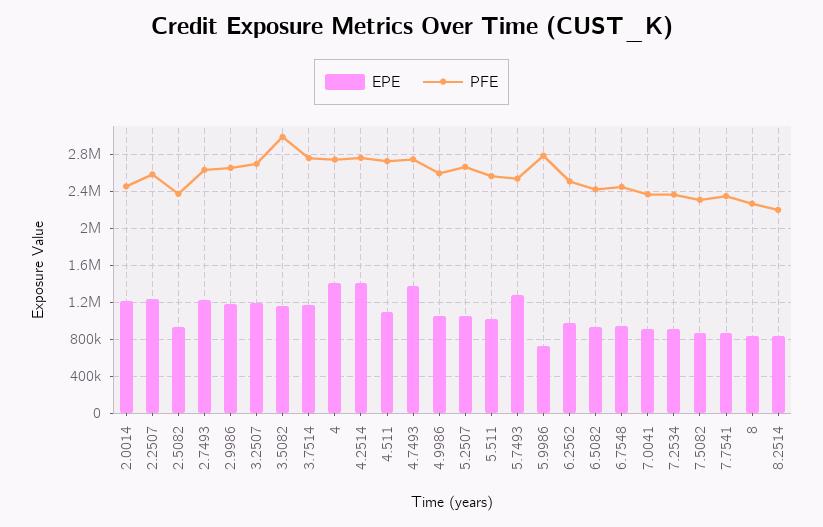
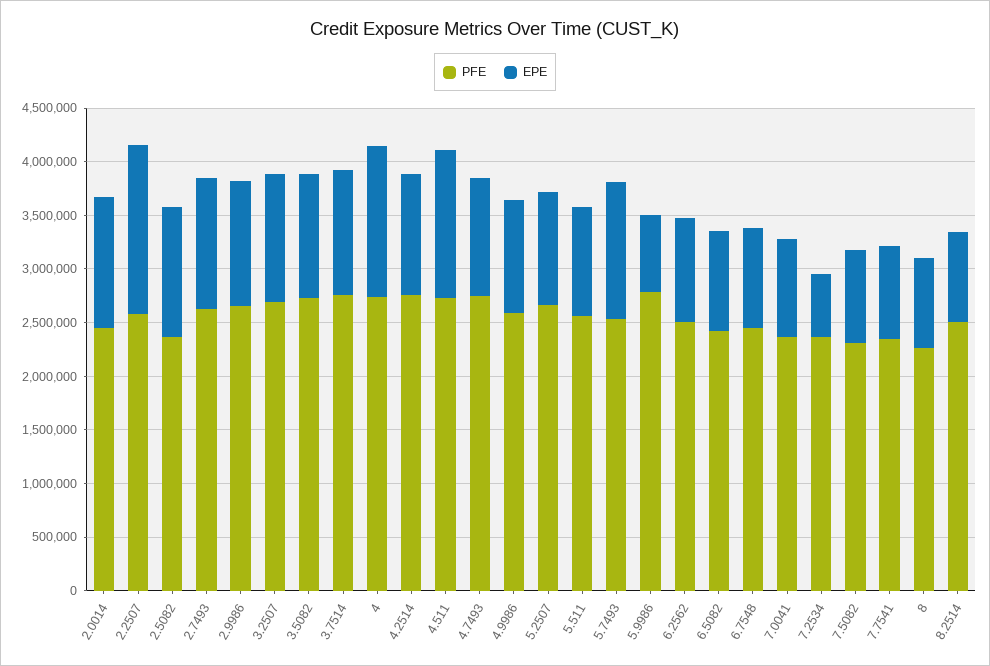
EPE, 2.2507: 1200000 -> 1600000
EPE, 2.5082: 900000 -> 1200000
PFE, 3.5082: 3000000 -> 2700000
EPE, 4.2514: 1400000 -> 1100000
EPE, 4.511: 1100000 -> 1400000
EPE, 4.7493: 1400000 -> 1100000
EPE, 7.2534: 900000 -> 600000
PFE, 8.2514: 2200000 -> 2500000

